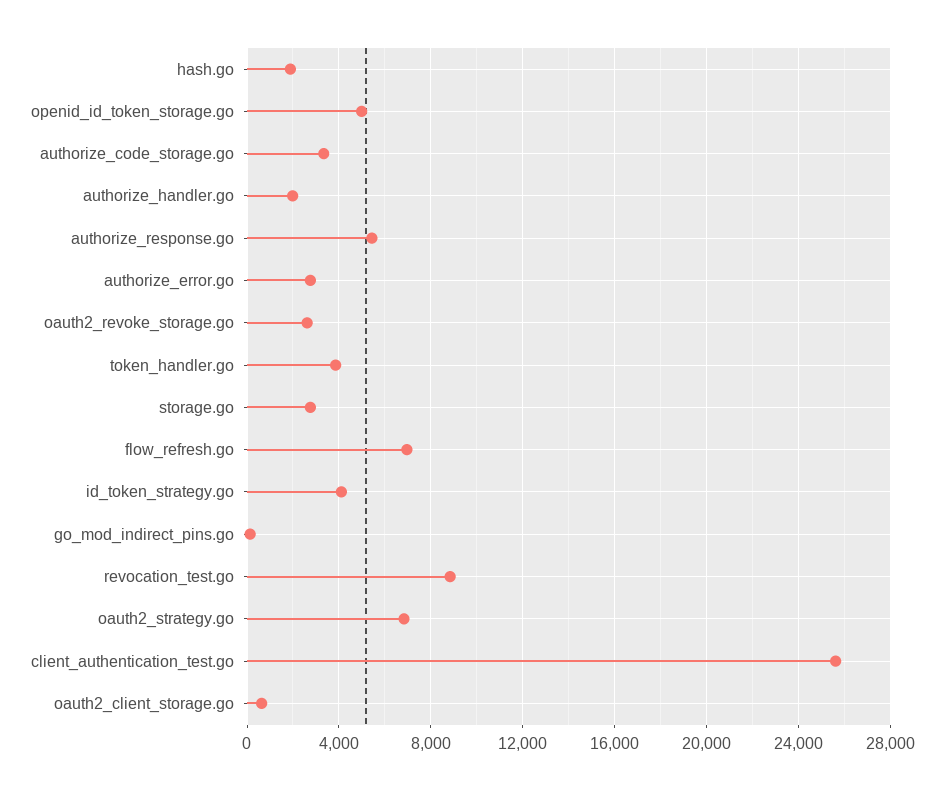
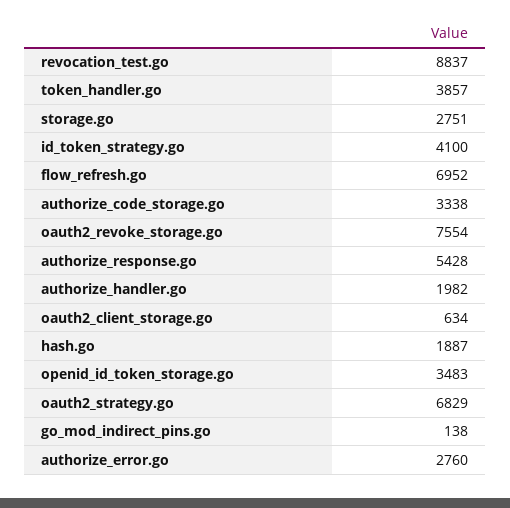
openid_id_token_storage.go: 5000 -> 3483
oauth2_revoke_storage.go: 2500 -> 7554
client_authentication_test.go: 25500 -> none

